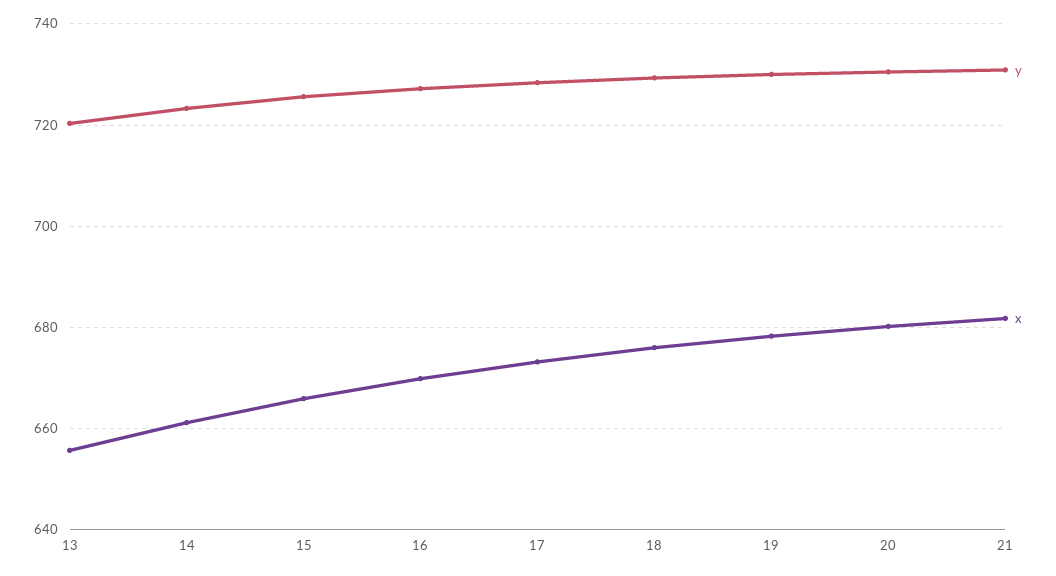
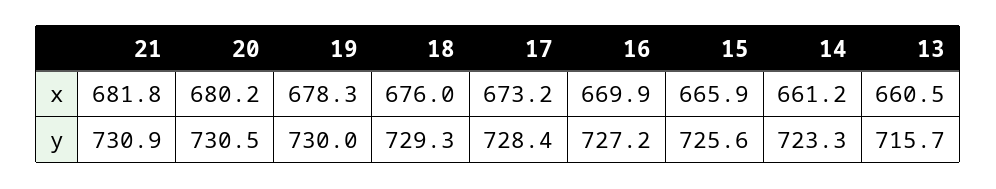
y, 13: 720 -> 715.7
x, 13: 656 -> 660.5

